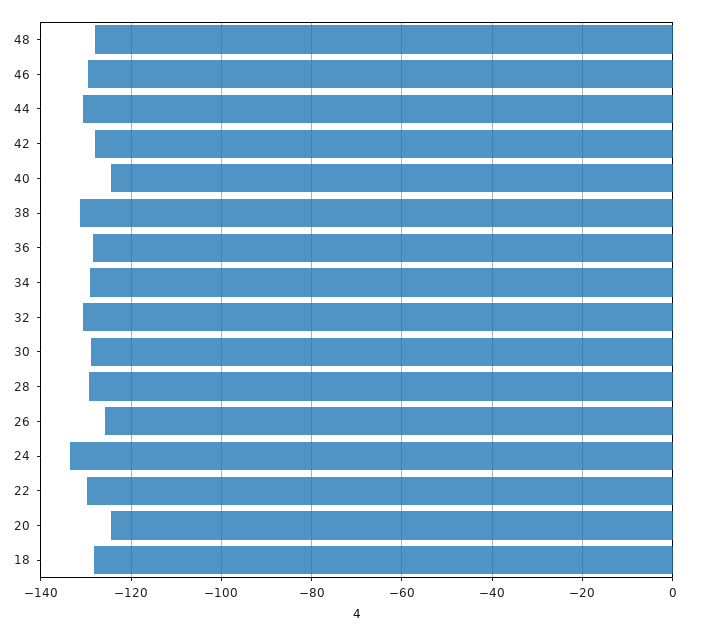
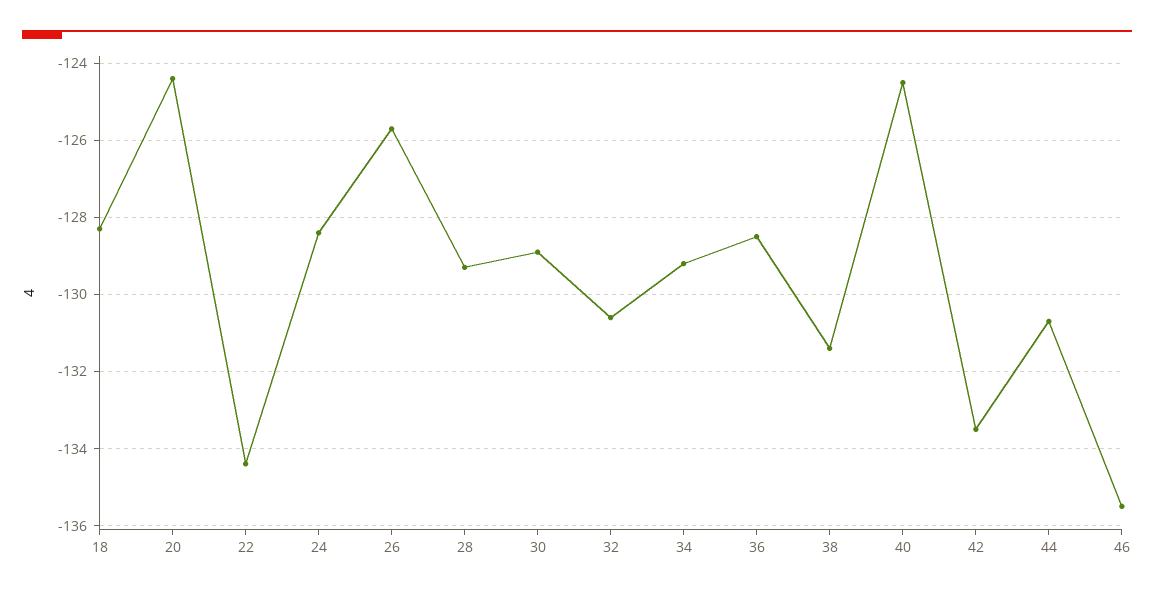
48: -128 -> none
46: -130 -> -135.5
42: -128 -> -133.5
24: -134 -> -128.5
22: -130 -> -134.5

